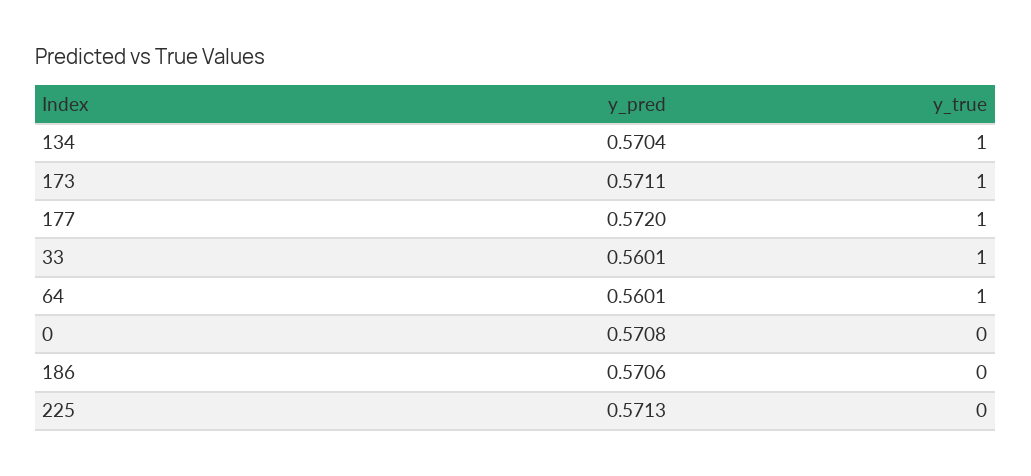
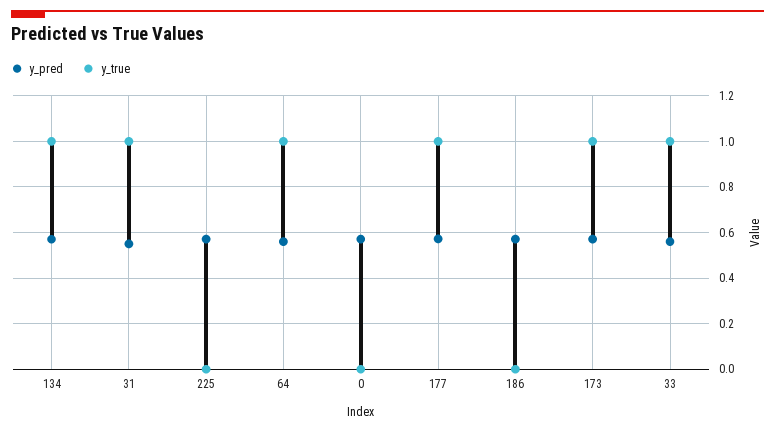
y_pred, 31: none -> 0.55
y_true, 31: none -> 1

